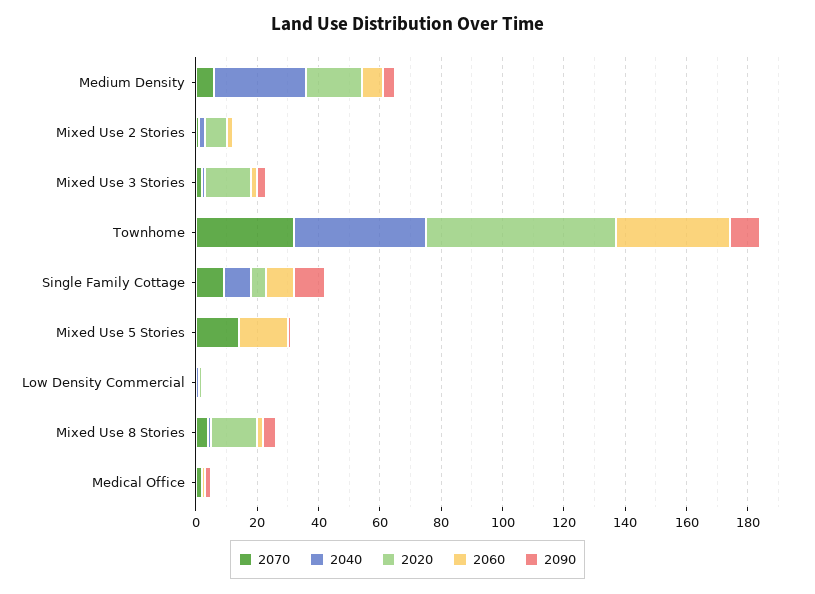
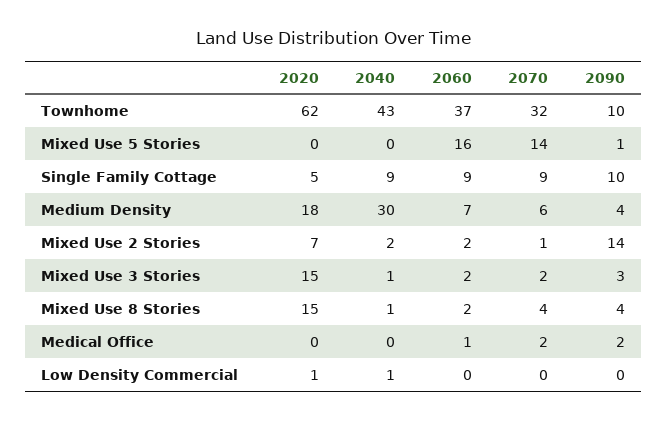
2090, Mixed Use 2 Stories: 0 -> 14

